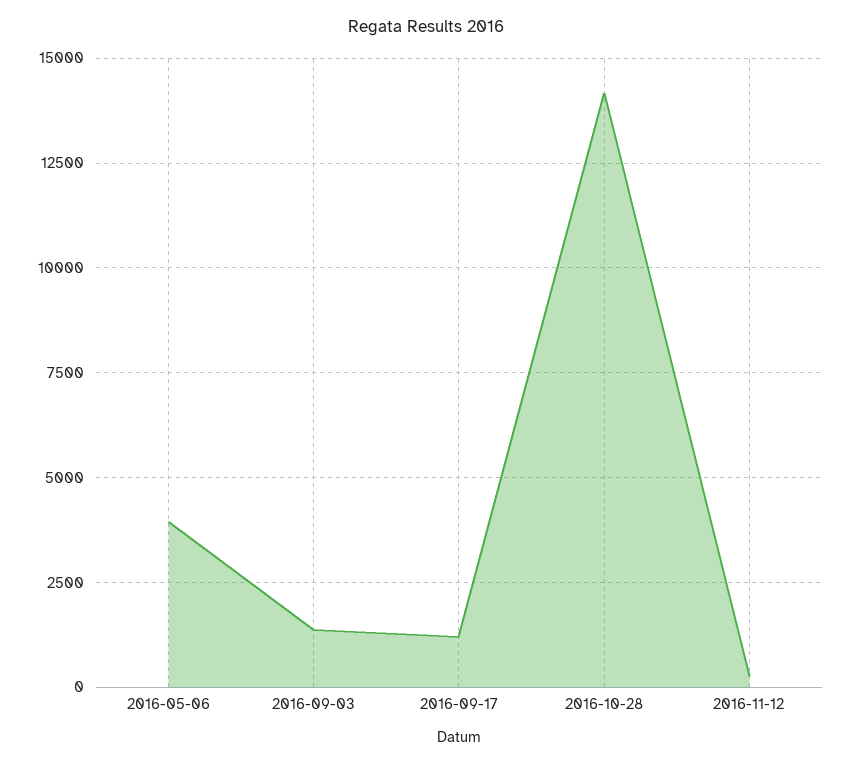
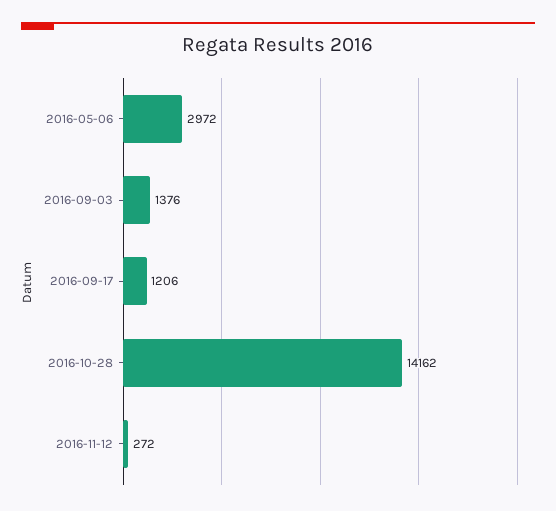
2016-05-06: 4000 -> 2972

